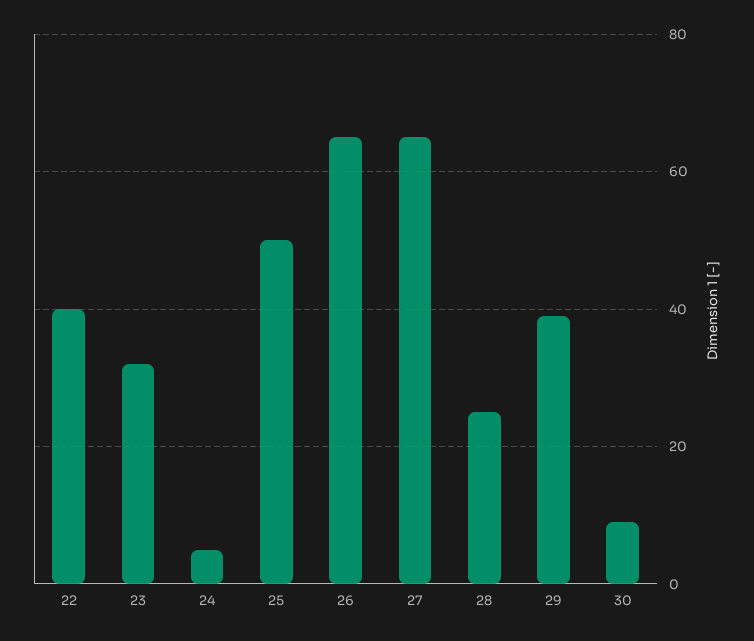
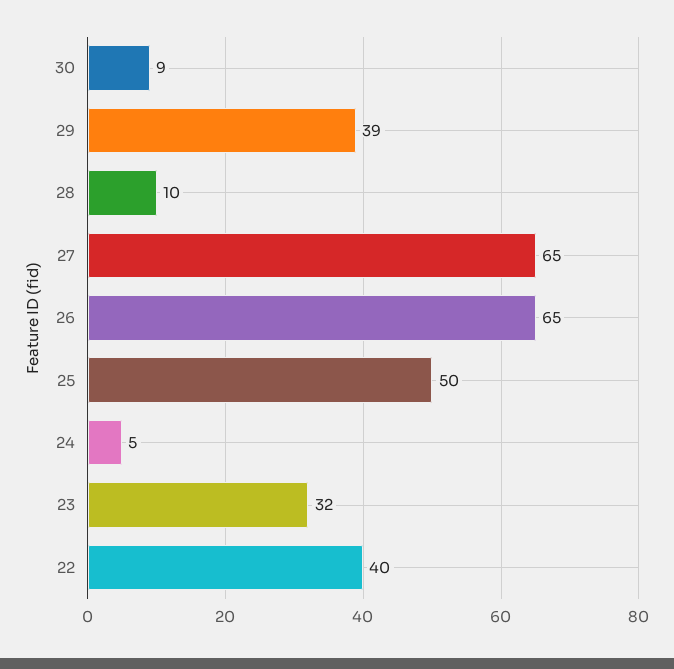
28: 25 -> 10

